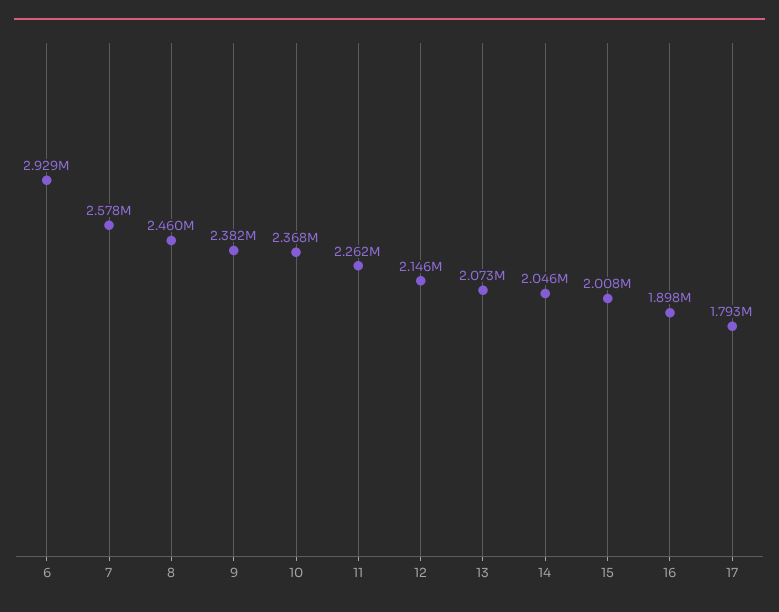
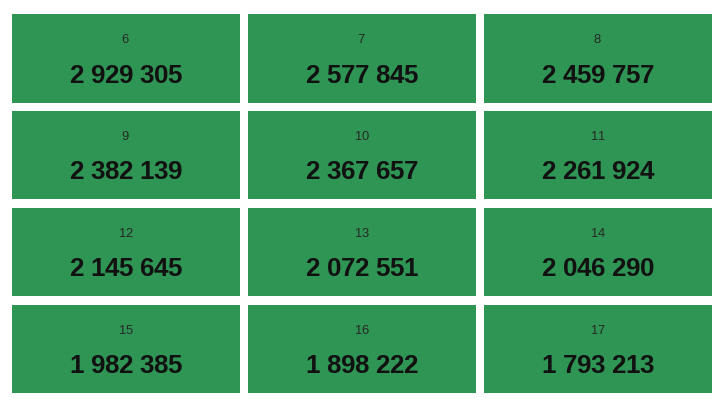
15: 2008000 -> 1982385

